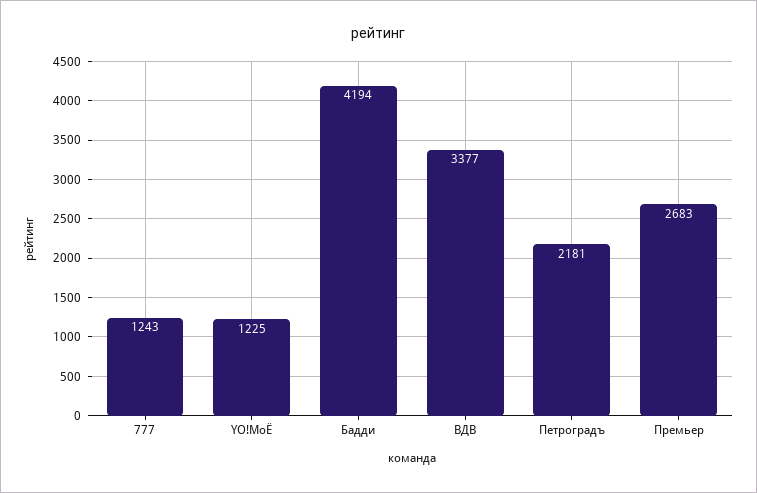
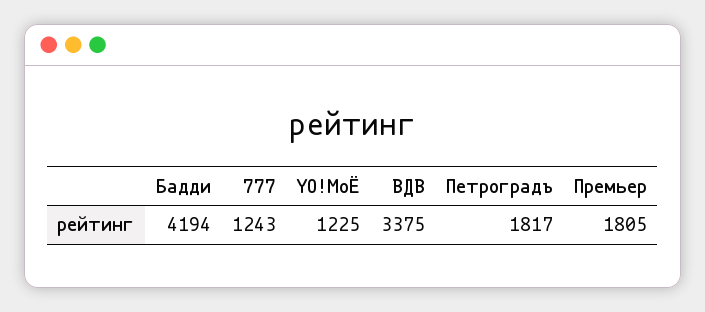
ВДВ: 3377 -> 3375
Петроградъ: 2181 -> 1817
Премьер: 2683 -> 1805

